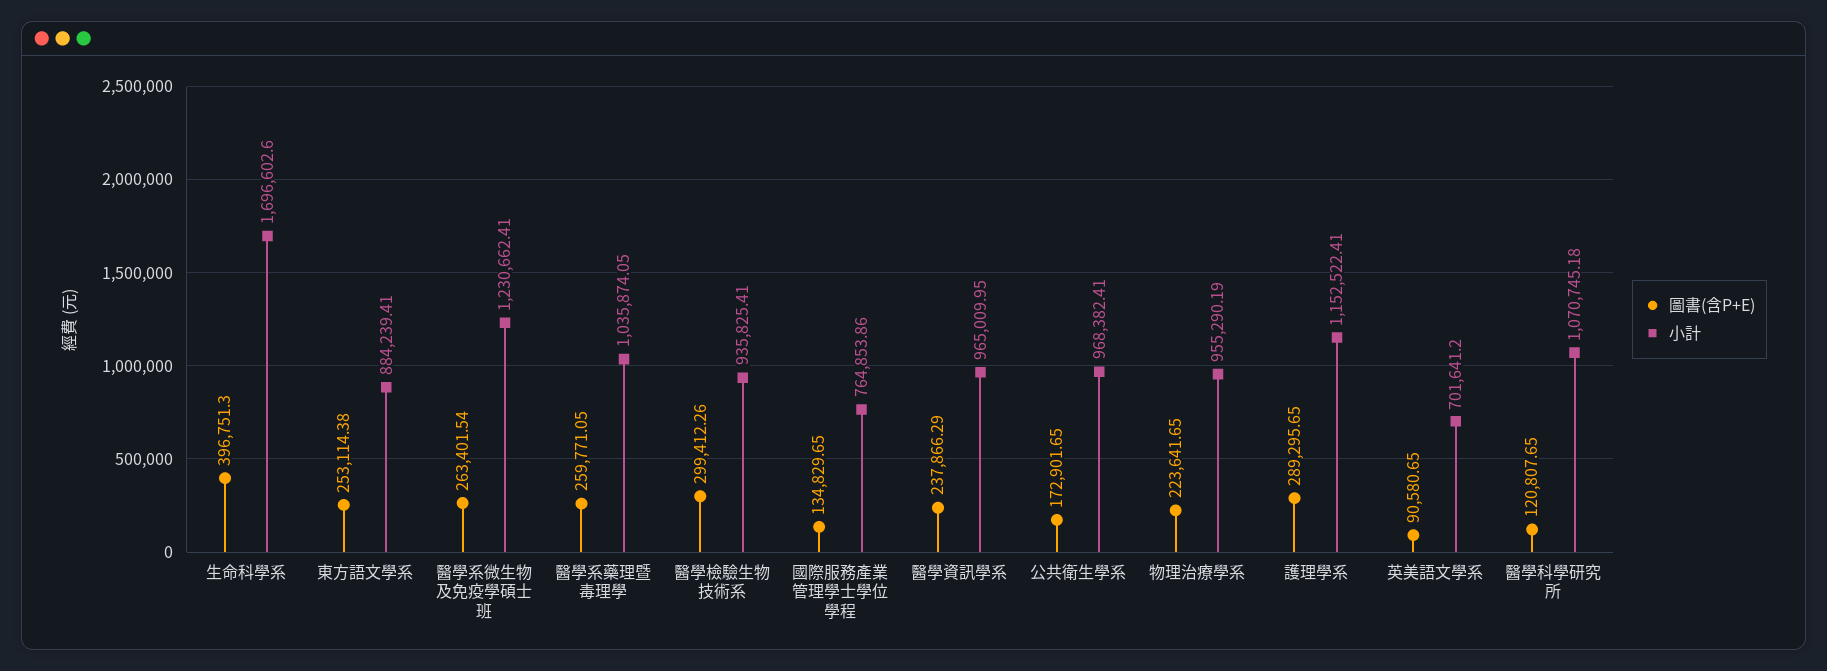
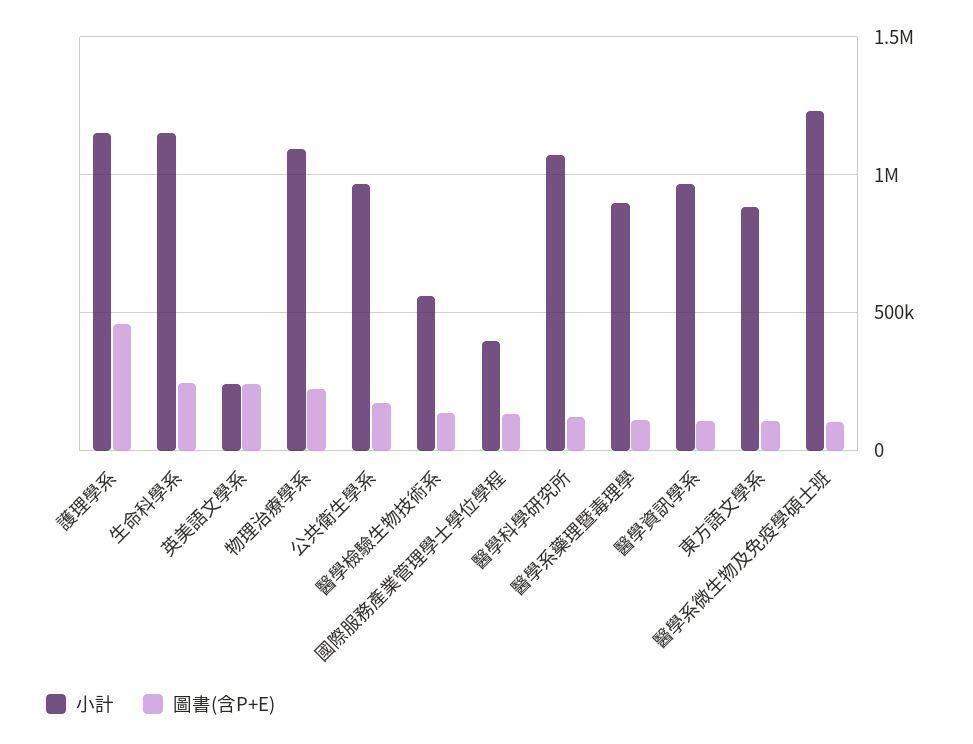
圖書(含P+E), 生命科學系: 396751.3 -> 250000
小計, 生命科學系: 1696602.6 -> 1150000
圖書(含P+E), 東方語文學系: 253114.38 -> 100000
圖書(含P+E), 醫學系微生物及免疫學碩士班: 263401.54 -> 100000
圖書(含P+E), 醫學系藥理暨毒理學: 259771.05 -> 100000
小計, 醫學系藥理暨毒理學: 1035874.05 -> 900000
圖書(含P+E), 醫學檢驗生物技術系: 299412.26 -> 150000
小計, 醫學檢驗生物技術系: 935825.41 -> 550000
小計, 國際服務產業管理學士學位學程: 764853.86 -> 400000
圖書(含P+E), 醫學資訊學系: 237866.29 -> 100000
小計, 物理治療學系: 955290.19 -> 1100000
圖書(含P+E), 護理學系: 289295.65 -> 450000
圖書(含P+E), 英美語文學系: 90580.65 -> 250000
小計, 英美語文學系: 701641.2 -> 250000

